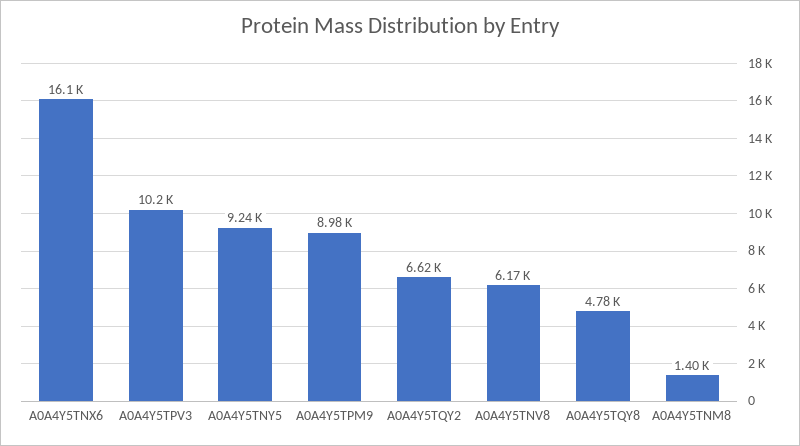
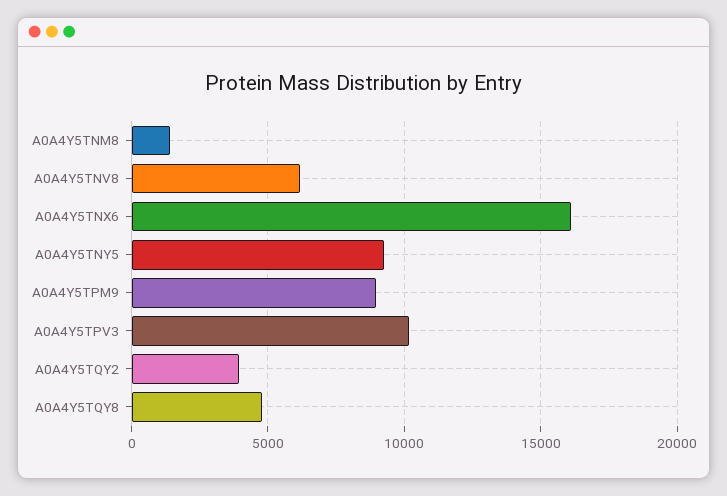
A0A4Y5TQY2: 6620 -> 4000

